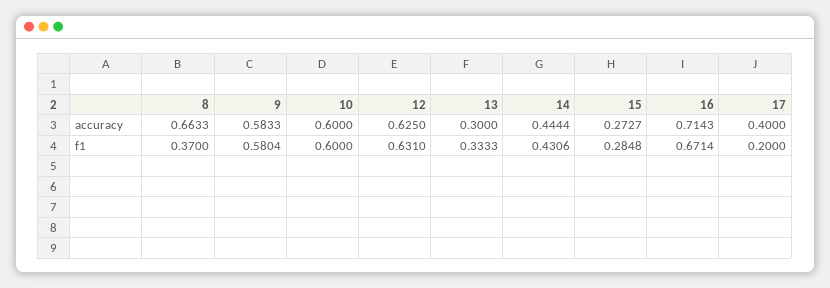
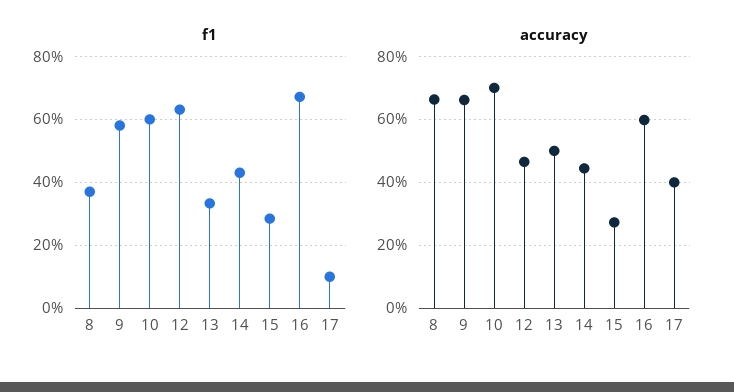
accuracy, 9: 0.5833 -> 0.66
accuracy, 10: 0.6 -> 0.7
accuracy, 12: 0.625 -> 0.46
accuracy, 13: 0.3 -> 0.5
accuracy, 16: 0.7143 -> 0.6
f1, 17: 0.2 -> 0.1

